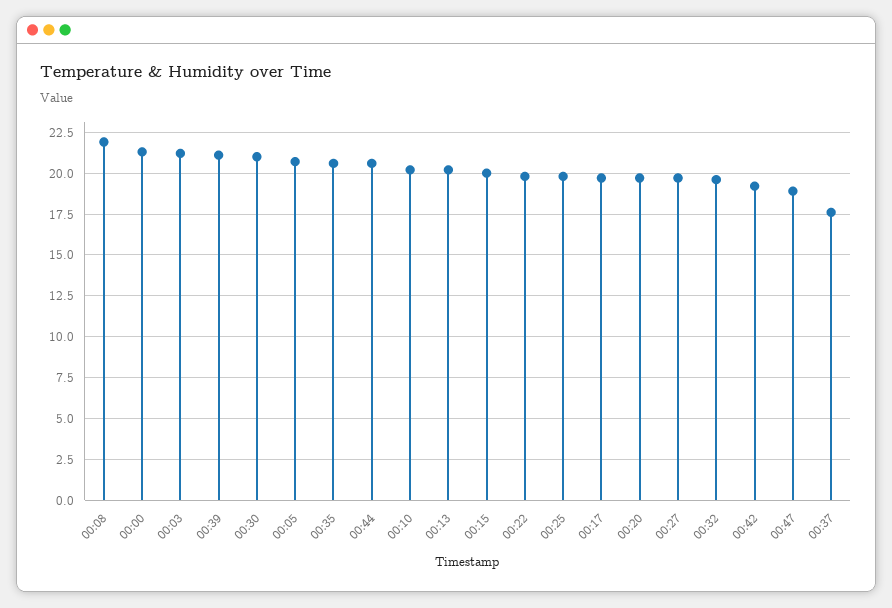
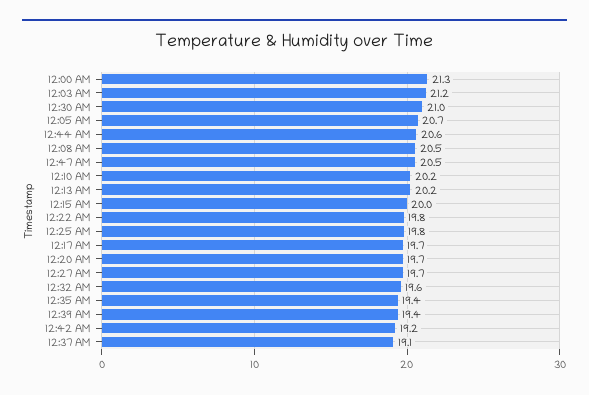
00:08: 22 -> 20.5
00:39: 21 -> 19.4
00:35: 20.5 -> 19.4
00:47: 19 -> 20.5
00:37: 17.5 -> 19.1

